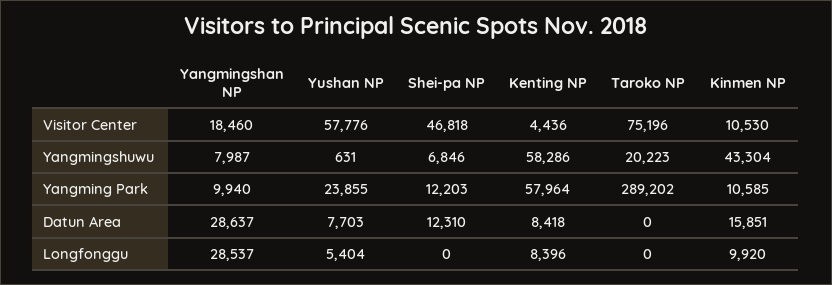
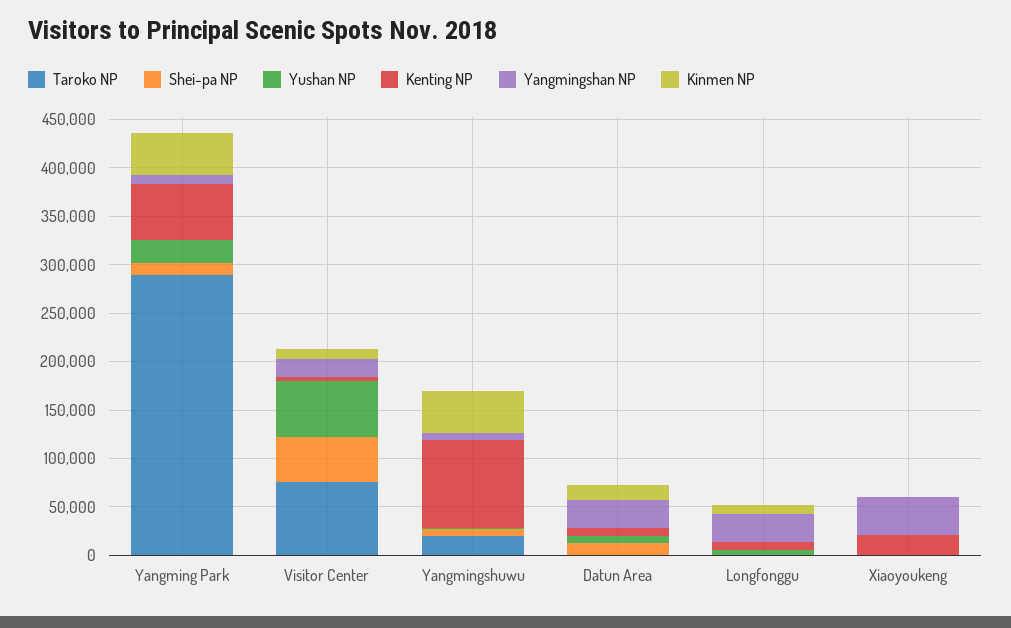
Kenting NP, Yangmingshuwu: 58286 -> 90000
Kinmen NP, Yangming Park: 10585 -> 40000
Taroko NP, Xiaoyoukeng: none -> 0
Shei-pa NP, Xiaoyoukeng: none -> 0
Yushan NP, Xiaoyoukeng: none -> 0
Kenting NP, Xiaoyoukeng: none -> 20000
Yangmingshan NP, Xiaoyoukeng: none -> 40000
Kinmen NP, Xiaoyoukeng: none -> 0

